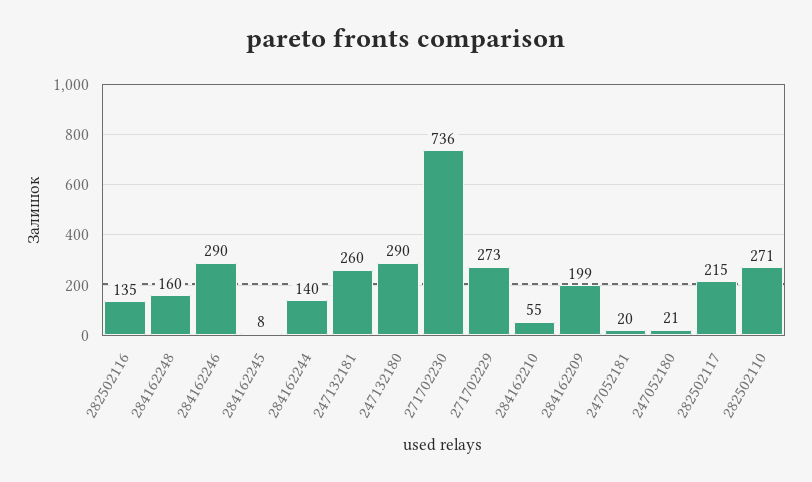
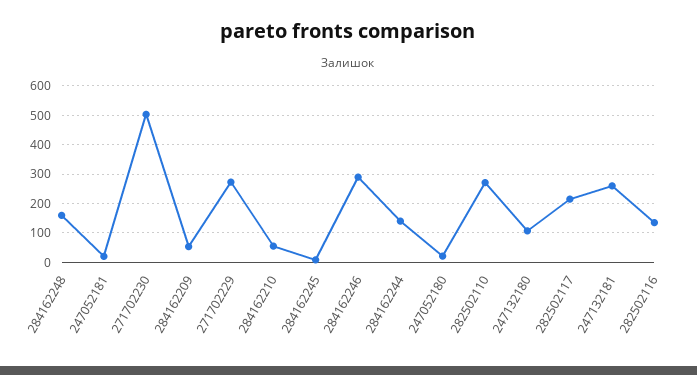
247132180: 290 -> 100
271702230: 736 -> 500
284162209: 199 -> 50

